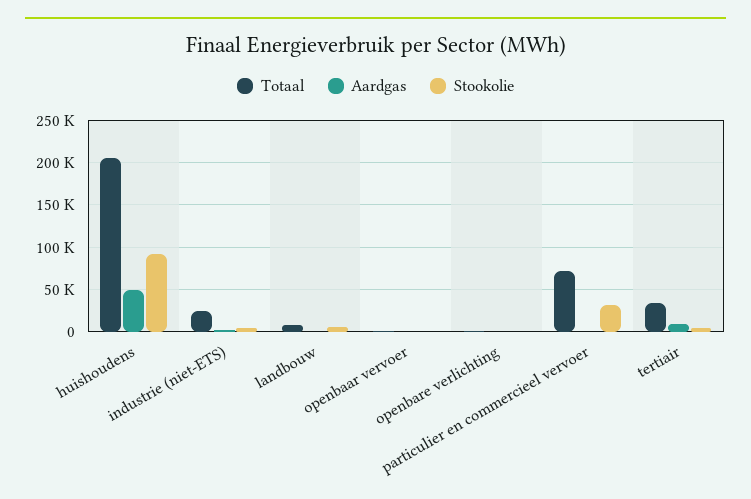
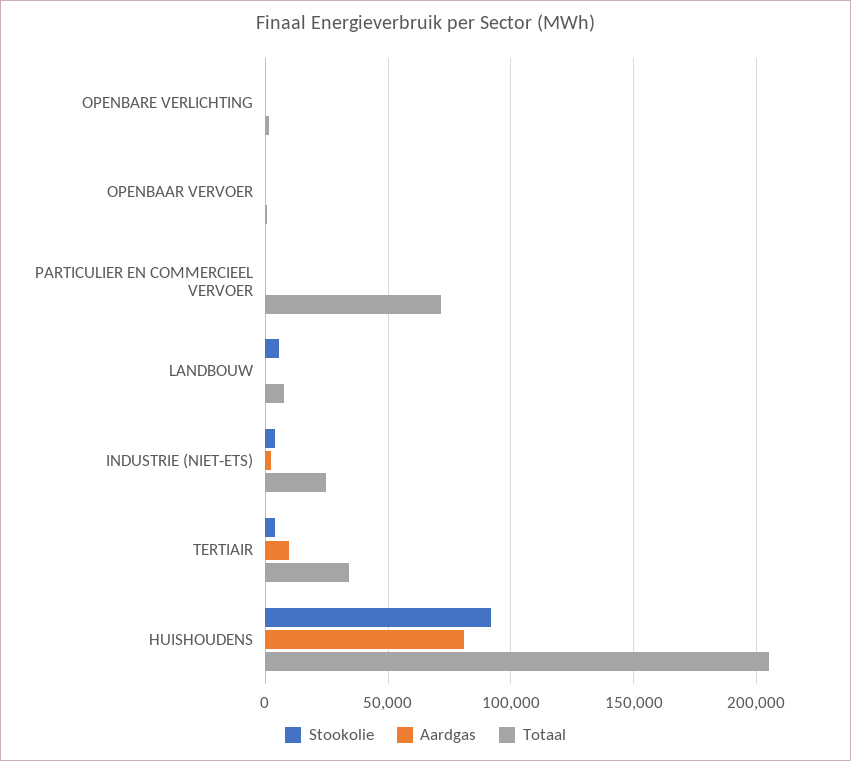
Aardgas, huishoudens: 50000 -> 80000
Stookolie, particulier en commercieel vervoer: 30000 -> 0

